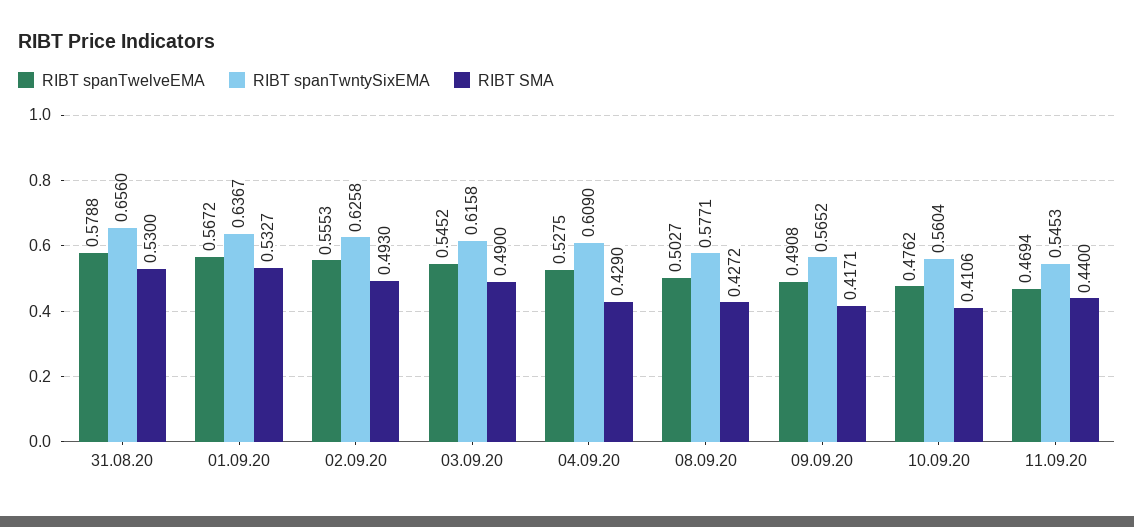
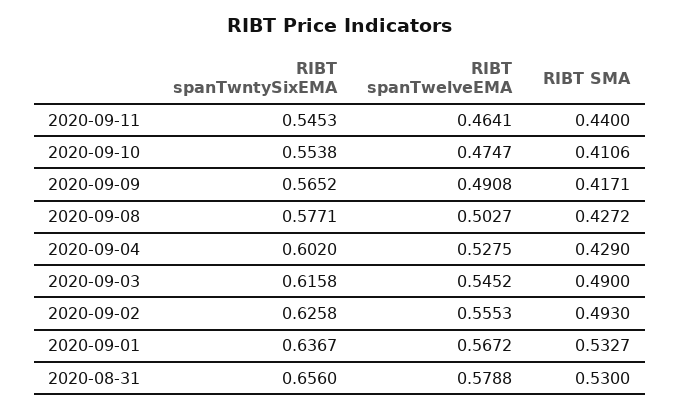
RIBT spanTwntySixEMA, 04.09.20: 0.609 -> 0.602
RIBT spanTwelveEMA, 10.09.20: 0.4762 -> 0.4747
RIBT spanTwntySixEMA, 10.09.20: 0.5604 -> 0.5538
RIBT spanTwelveEMA, 11.09.20: 0.4694 -> 0.4641

